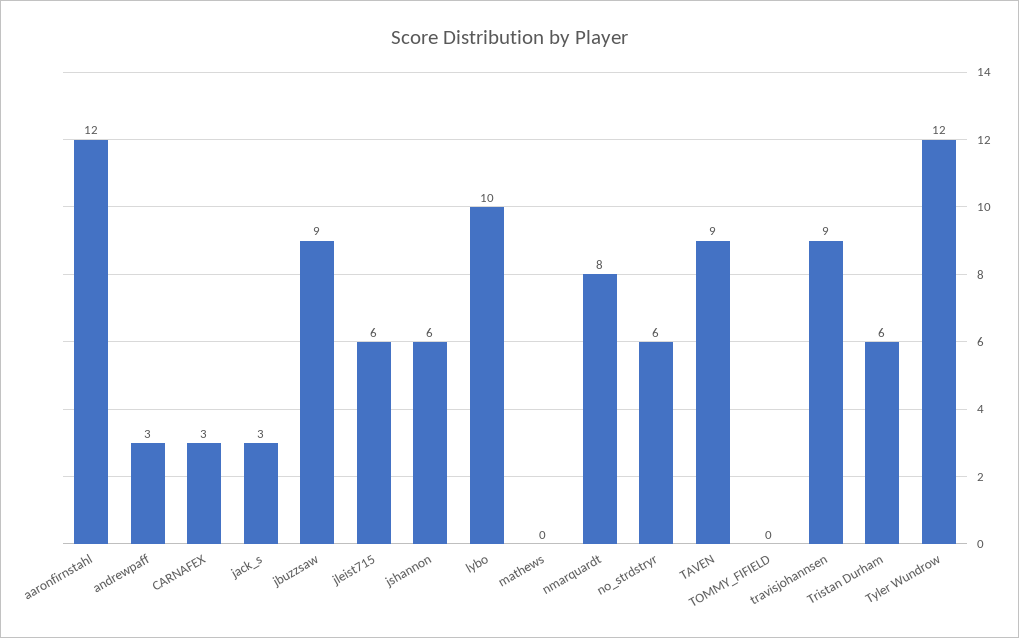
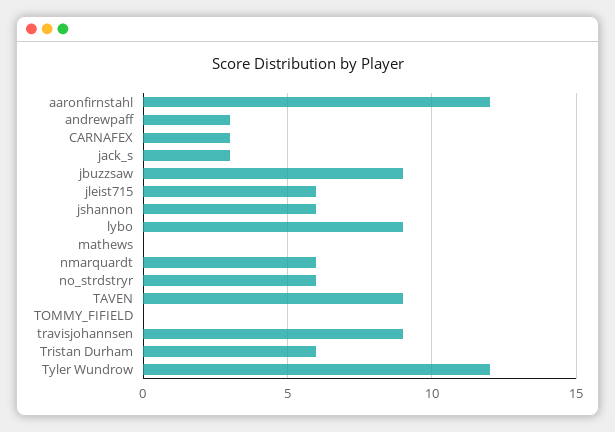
lybo: 10 -> 9
nmarquardt: 8 -> 6

